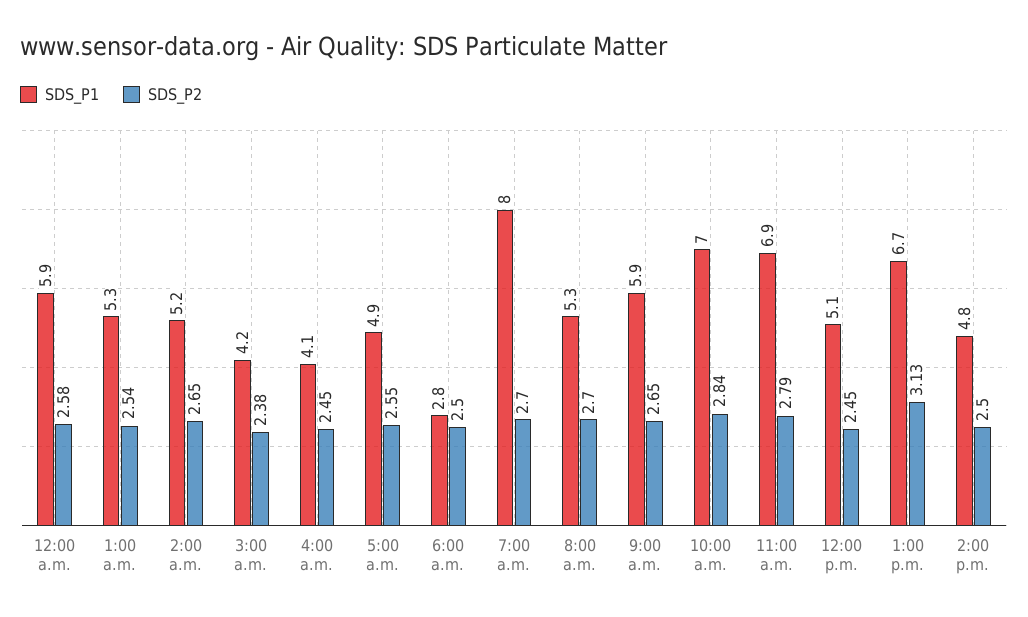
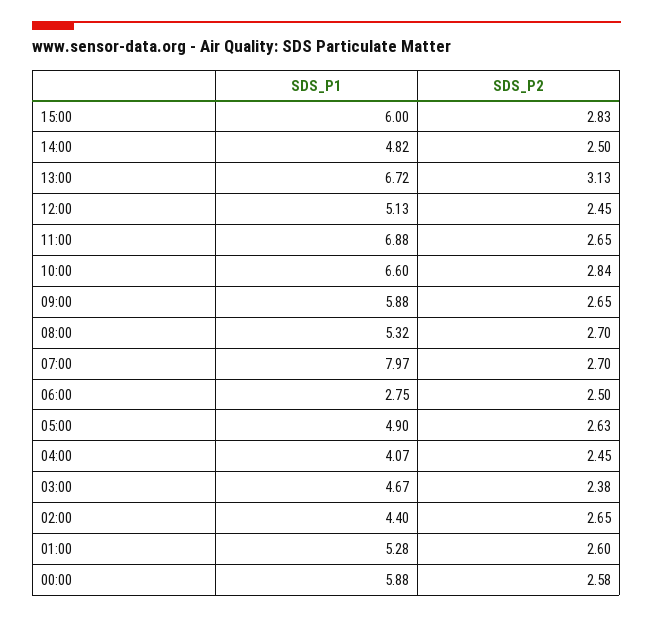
SDS_P2, 1:00 a.m.: 2.54 -> 2.6
SDS_P1, 2:00 a.m.: 5.2 -> 4.4
SDS_P1, 3:00 a.m.: 4.2 -> 4.67
SDS_P2, 5:00 a.m.: 2.55 -> 2.63
SDS_P1, 10:00 a.m.: 7 -> 6.6
SDS_P2, 11:00 a.m.: 2.79 -> 2.65
SDS_P1, 15:00: none -> 6
SDS_P2, 15:00: none -> 2.83

